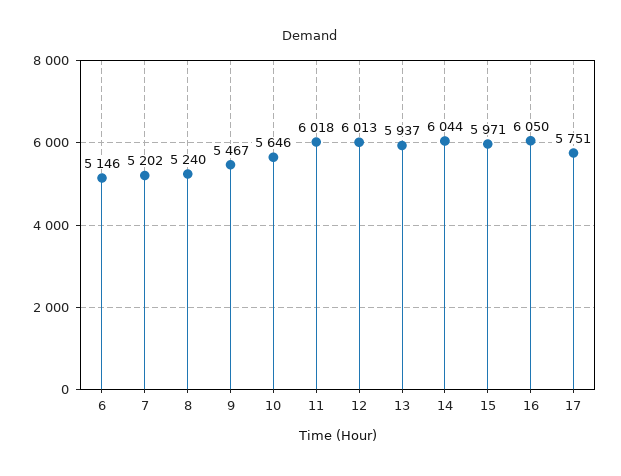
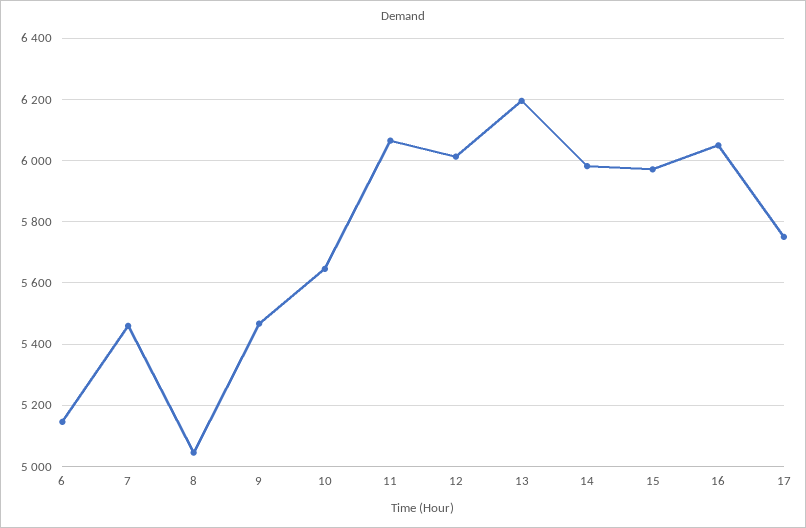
7: 5202 -> 5460
8: 5240 -> 5040
11: 6018 -> 6060
13: 5937 -> 6200
14: 6044 -> 5980

